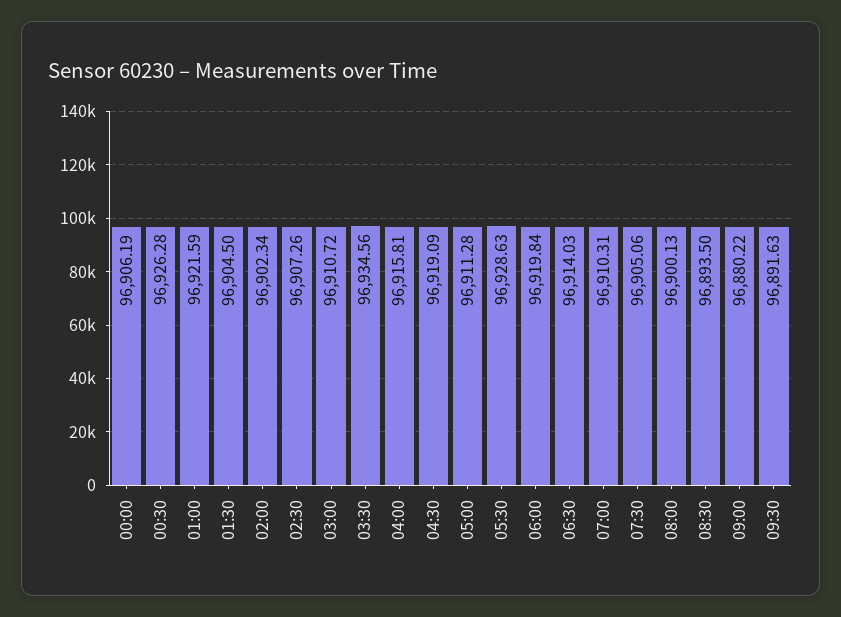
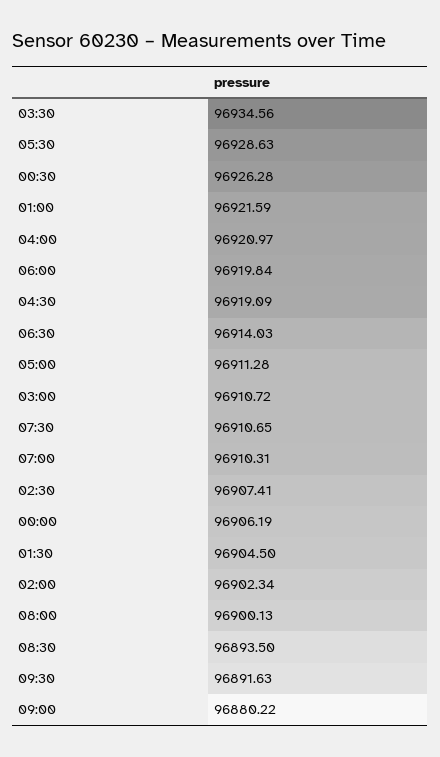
02:30: 96907.26 -> 96907.41
04:00: 96915.81 -> 96920.97
07:30: 96905.06 -> 96910.65

